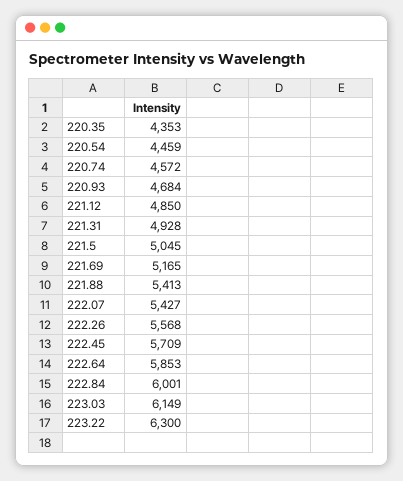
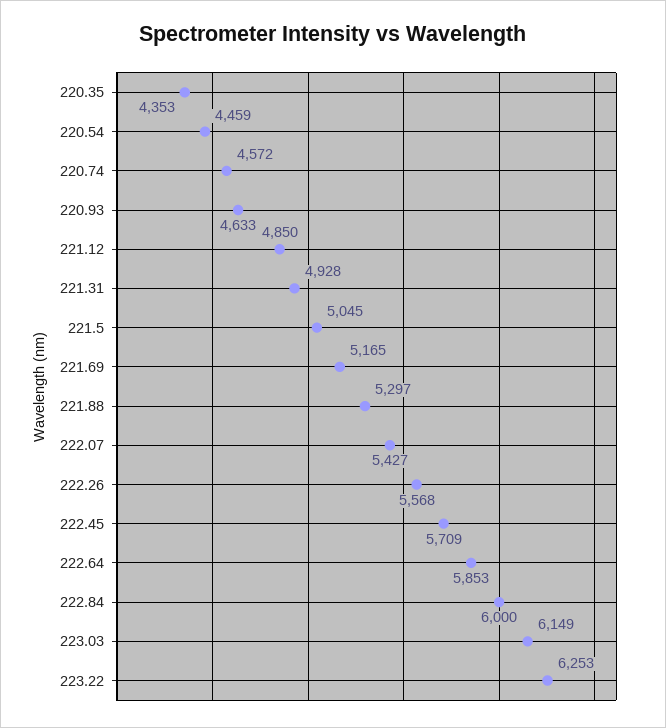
220.93: 4684 -> 4633
221.88: 5413 -> 5297
222.84: 6001 -> 6000
223.22: 6300 -> 6253

